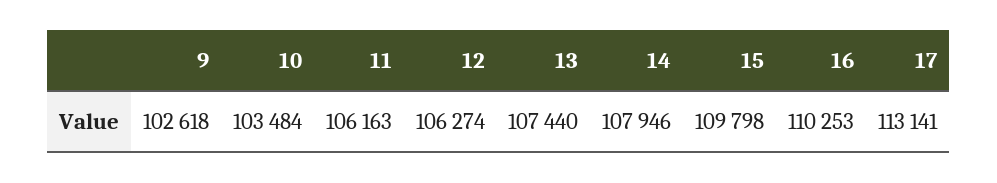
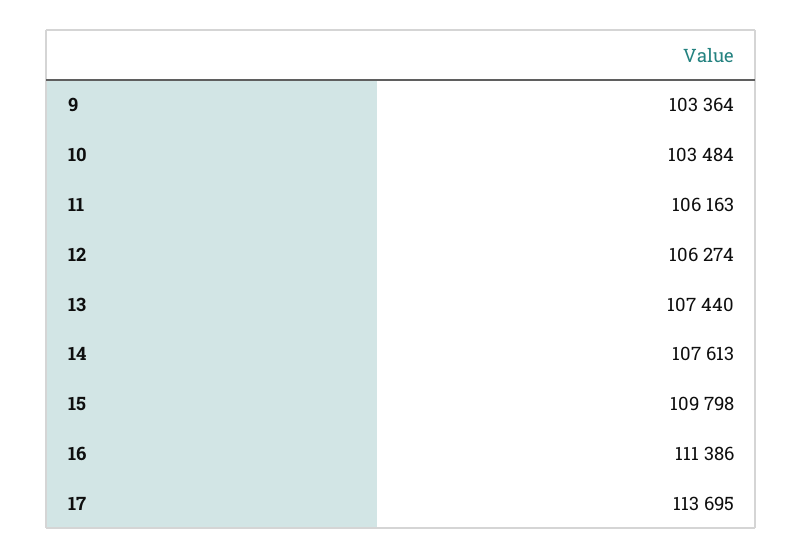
9: 102618 -> 103364
14: 107946 -> 107613
16: 110253 -> 111386
17: 113141 -> 113695

